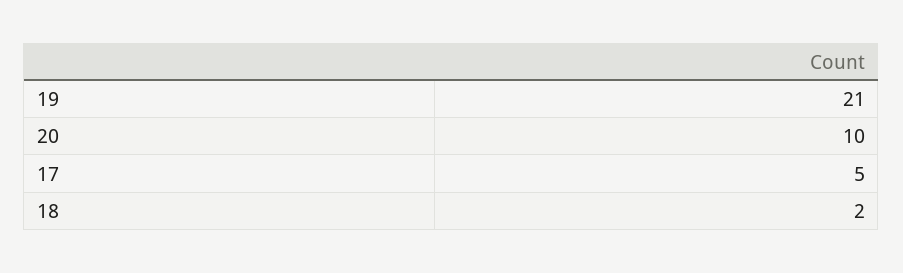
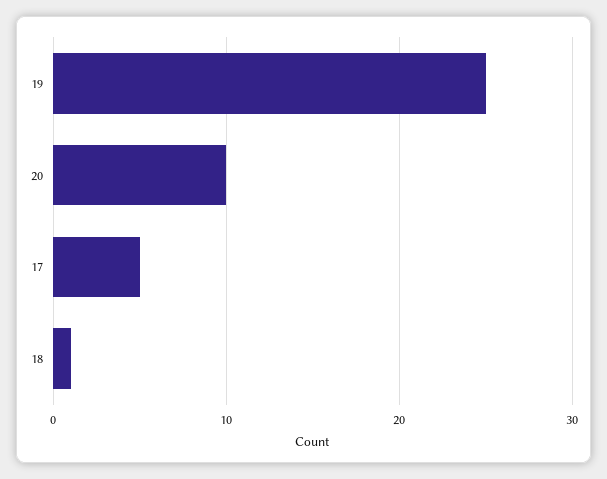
19: 21 -> 25
18: 2 -> 1

